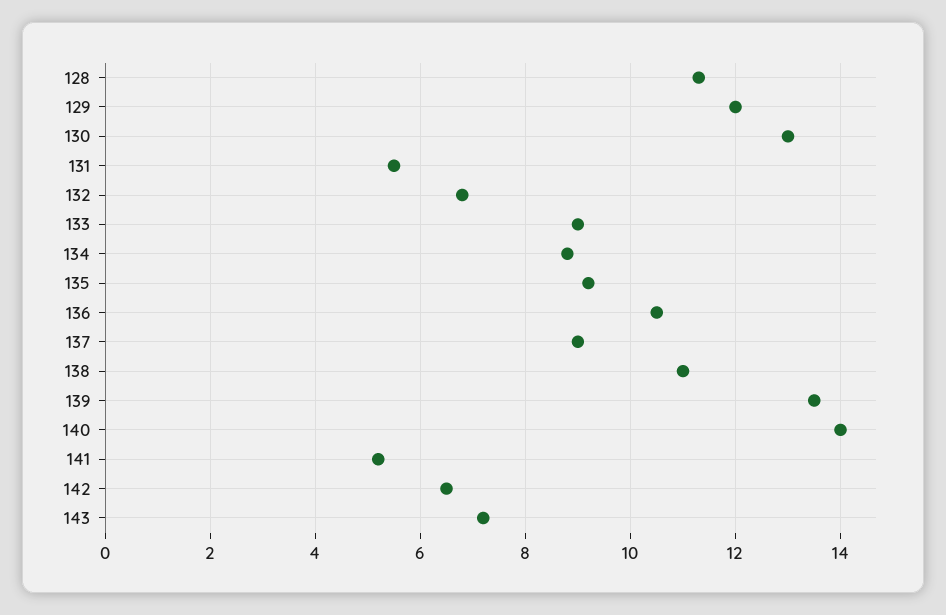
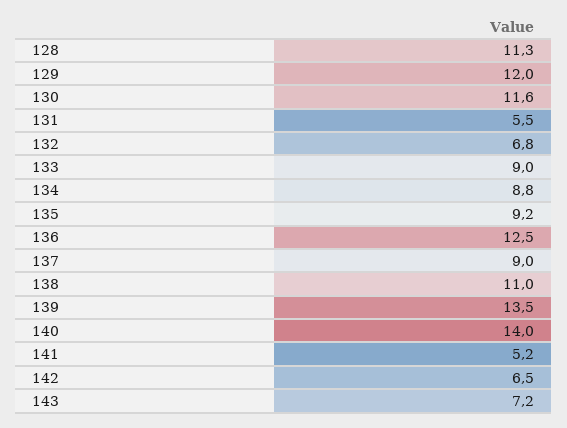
130: 13 -> 11.6
136: 10.5 -> 12.5

